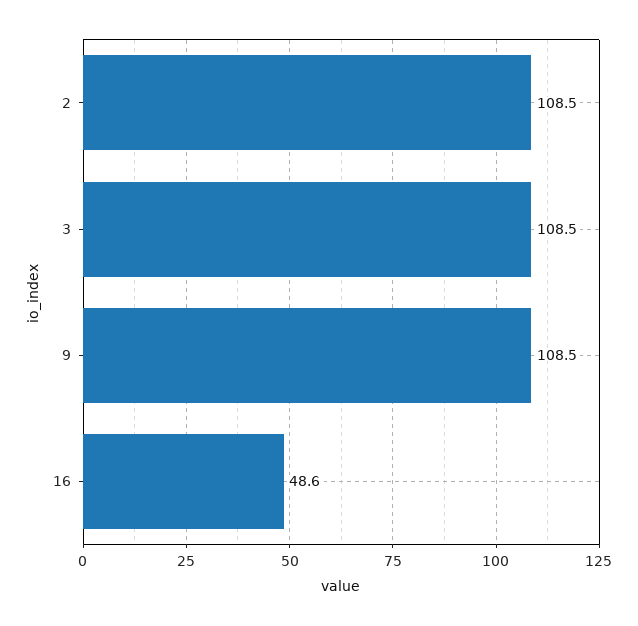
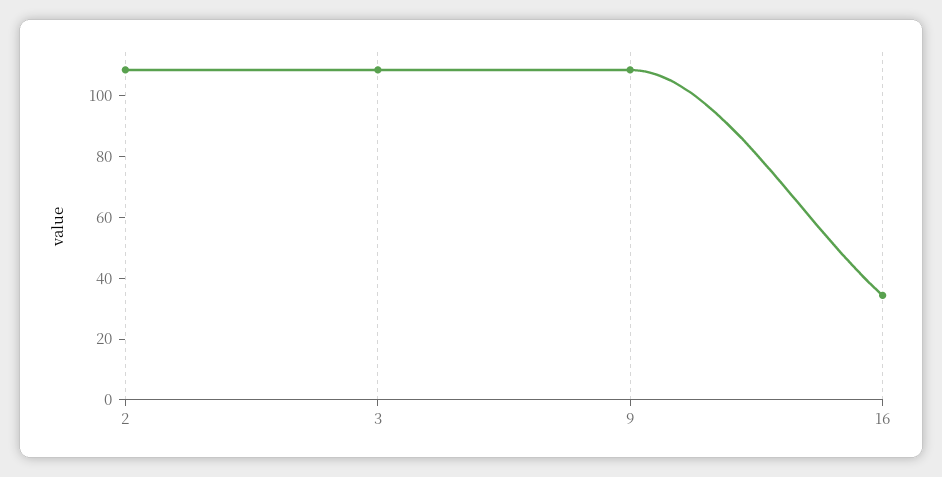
16: 48.6 -> 35

